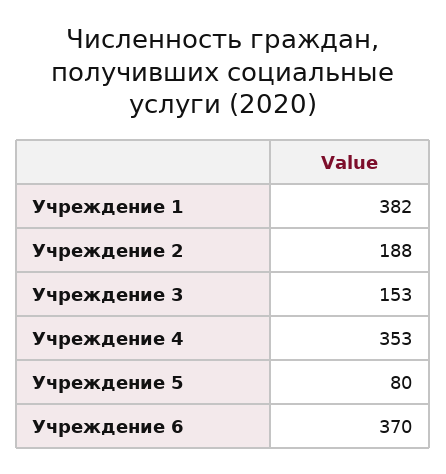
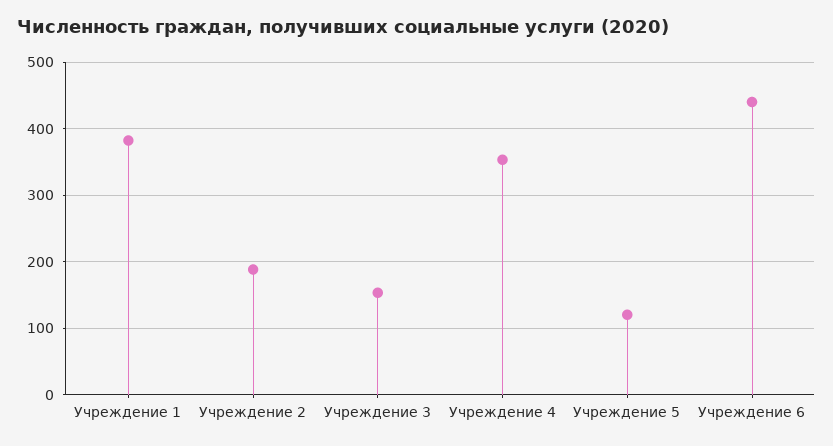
Учреждение 5: 80 -> 120
Учреждение 6: 370 -> 440

